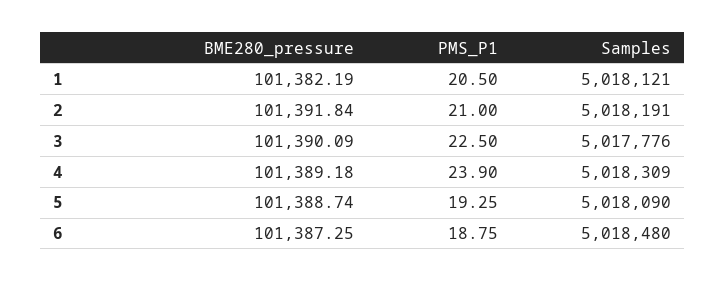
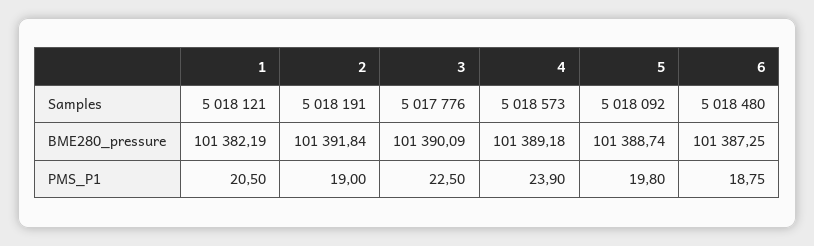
PMS_P1, 2: 21 -> 19
Samples, 4: 5018309 -> 5018573
PMS_P1, 5: 19.25 -> 19.8
Samples, 5: 5018090 -> 5018092

